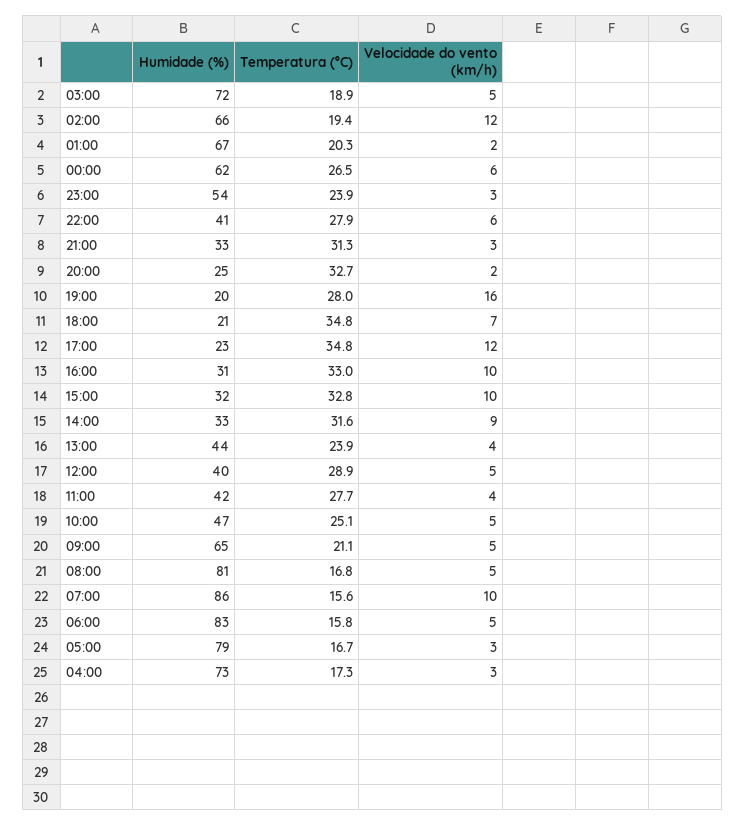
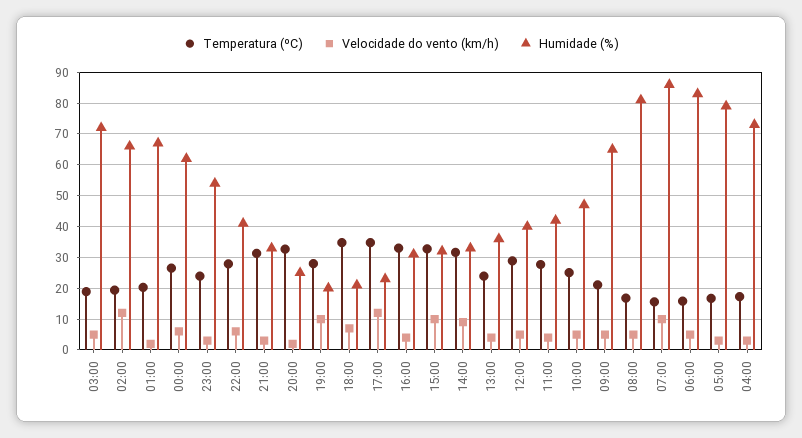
Velocidade do vento (km/h), 19:00: 16 -> 10
Velocidade do vento (km/h), 16:00: 10 -> 4
Humidade (%), 13:00: 44 -> 36

